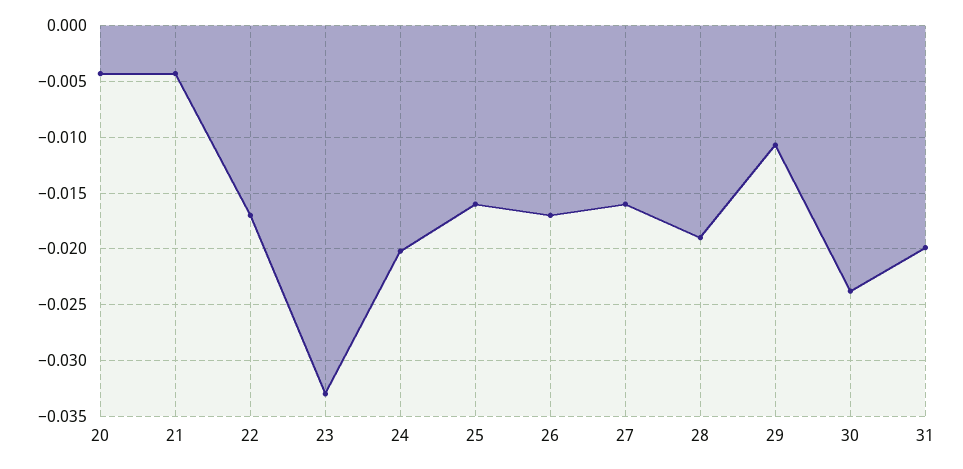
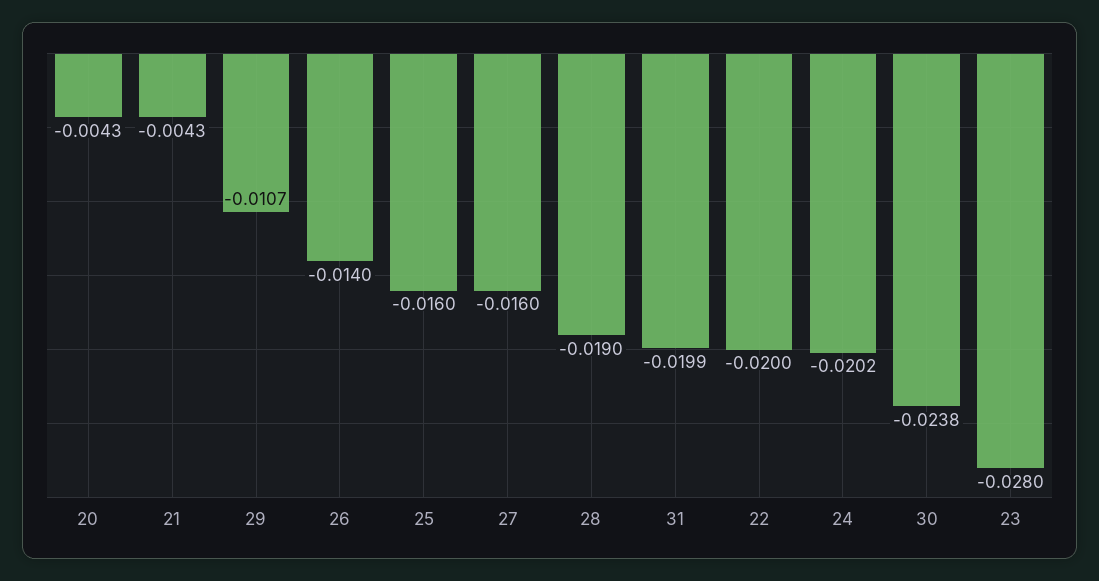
22: -0.017 -> -0.02
23: -0.033 -> -0.028
26: -0.017 -> -0.014

